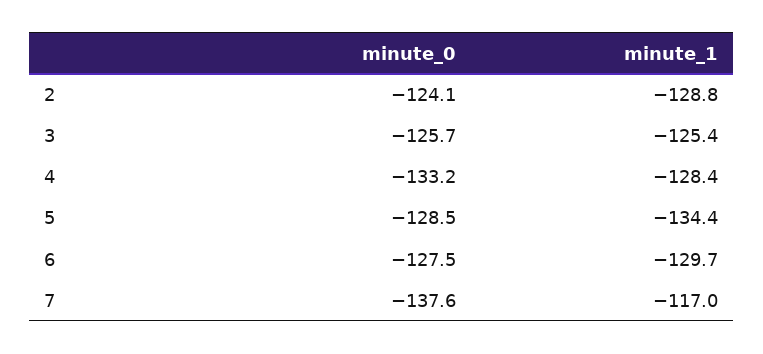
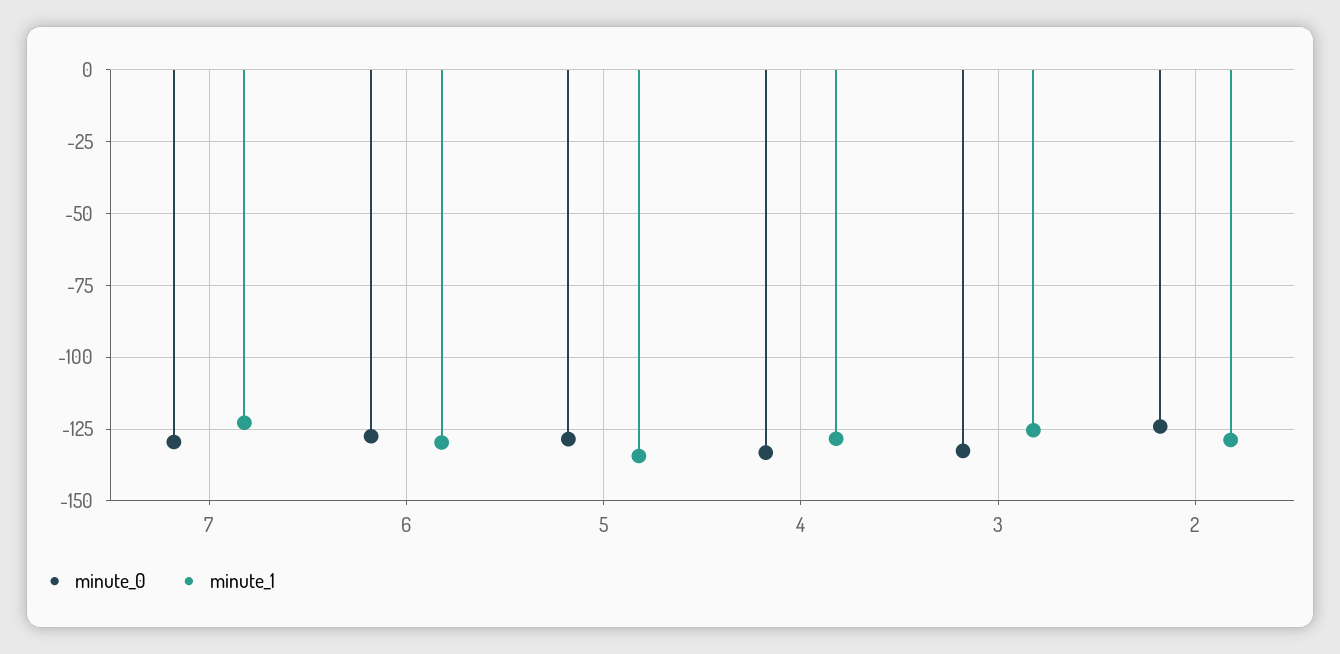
minute_0, 3: -125.7 -> -132.5
minute_0, 7: -137.6 -> -130
minute_1, 7: -117 -> -122.5

